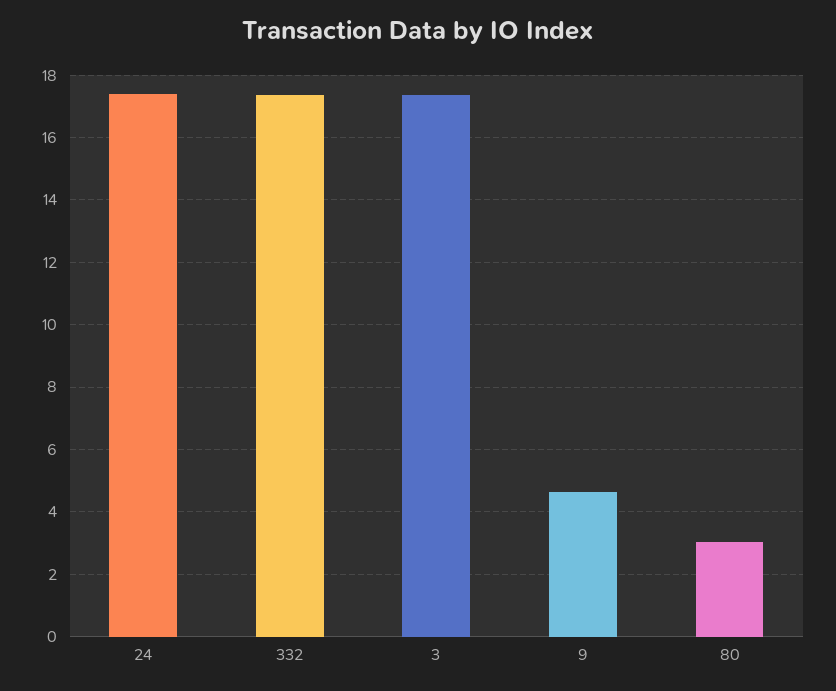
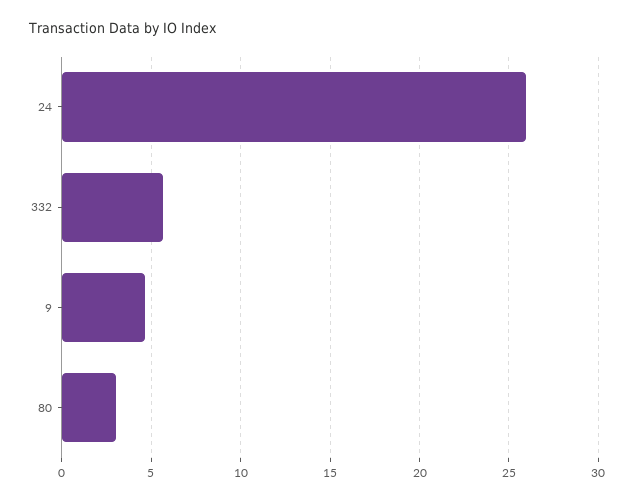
24: 17.4 -> 26
332: 17.4 -> 5.5
3: 17.4 -> none

